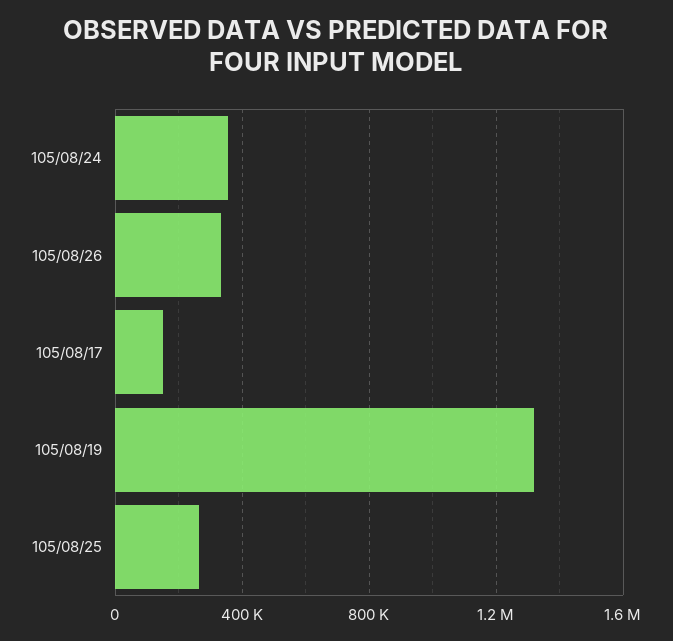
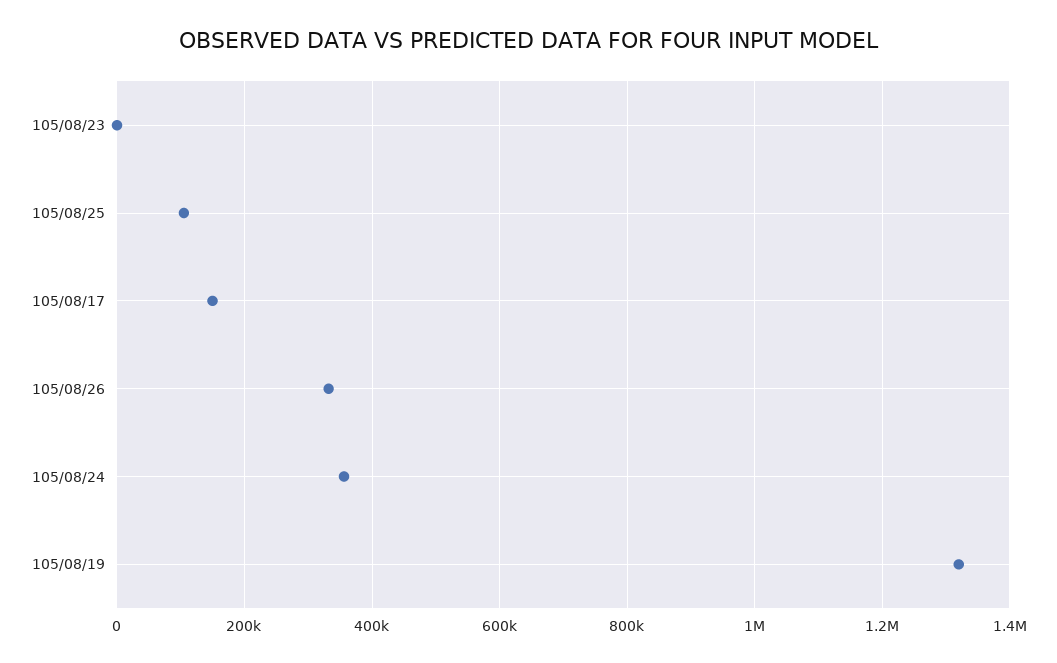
105/08/25: 250000 -> 100000
105/08/23: none -> 0

